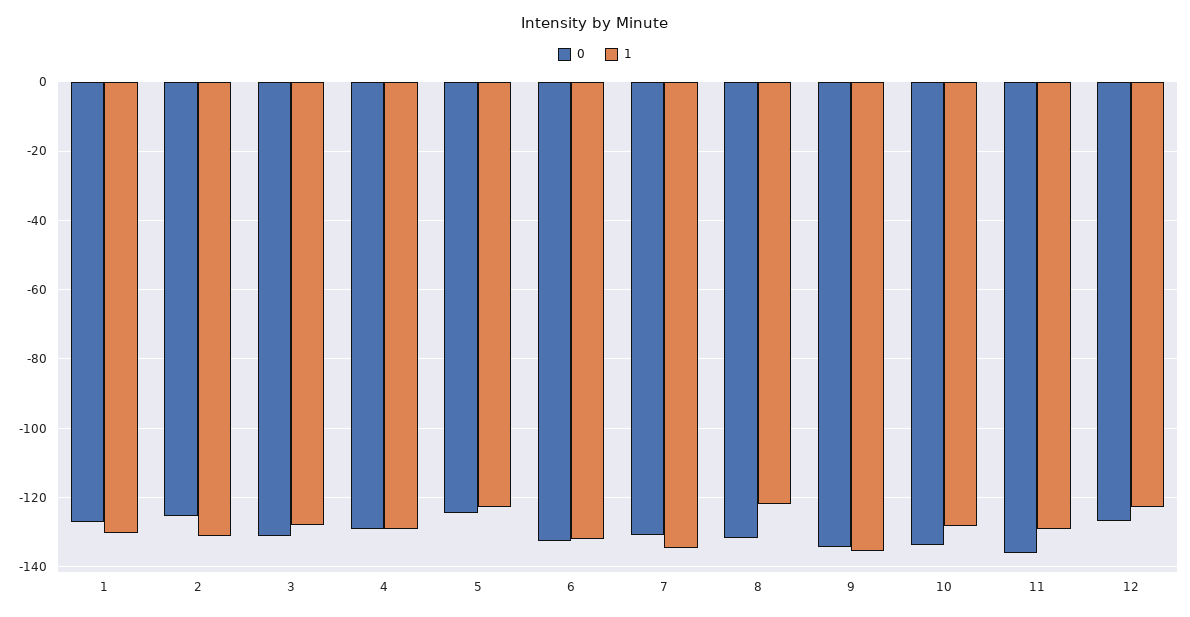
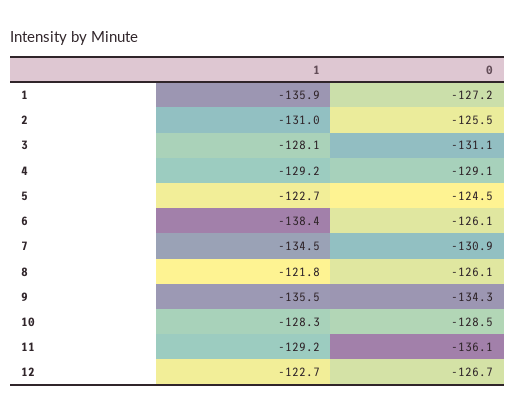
1, 1: -130 -> -135.9
0, 6: -132 -> -126.1
1, 6: -132 -> -138.4
0, 8: -132 -> -126.1
0, 10: -134 -> -128.5

